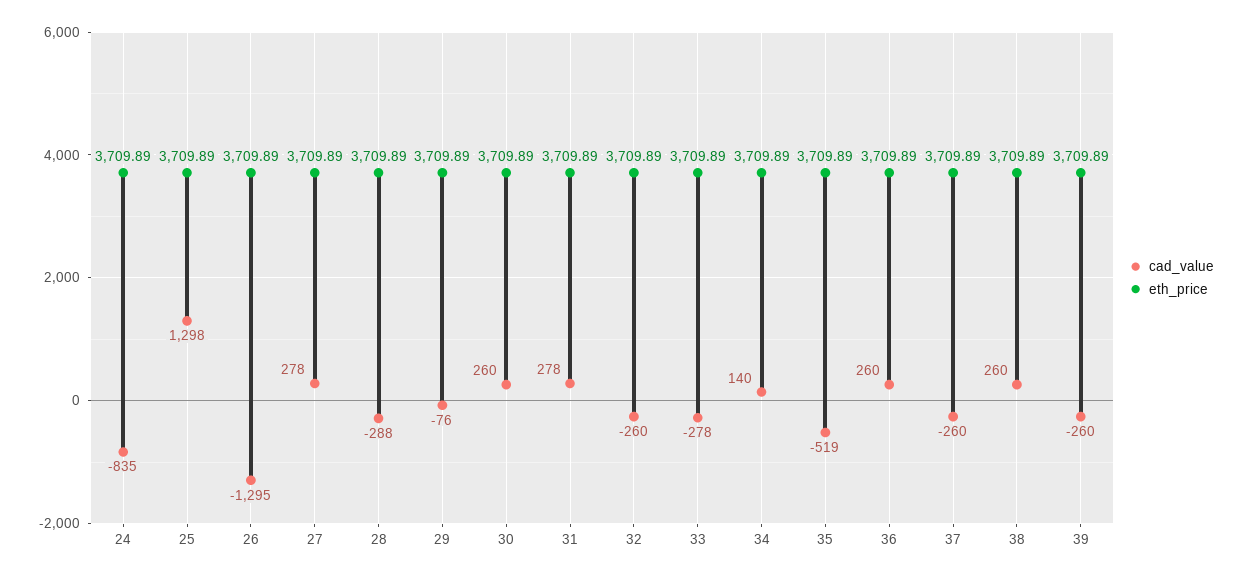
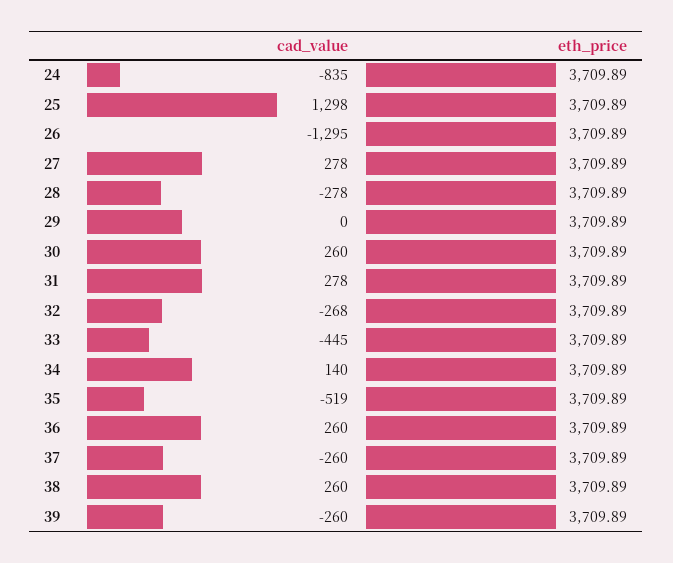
cad_value, 28: -288 -> -278
cad_value, 29: -76 -> 0
cad_value, 32: -260 -> -268
cad_value, 33: -278 -> -445

